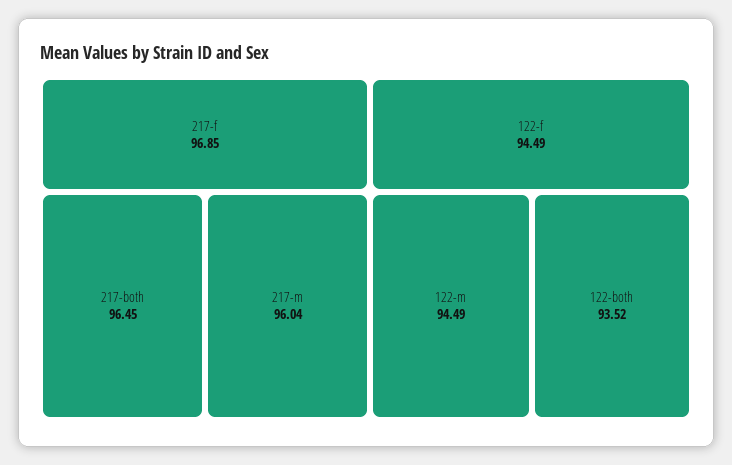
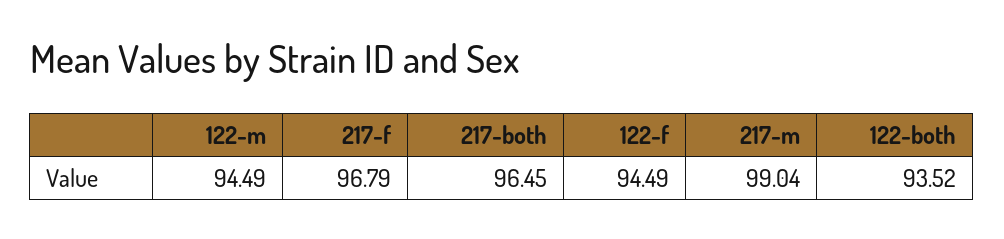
217-f: 96.85 -> 96.79
217-m: 96.04 -> 99.04

